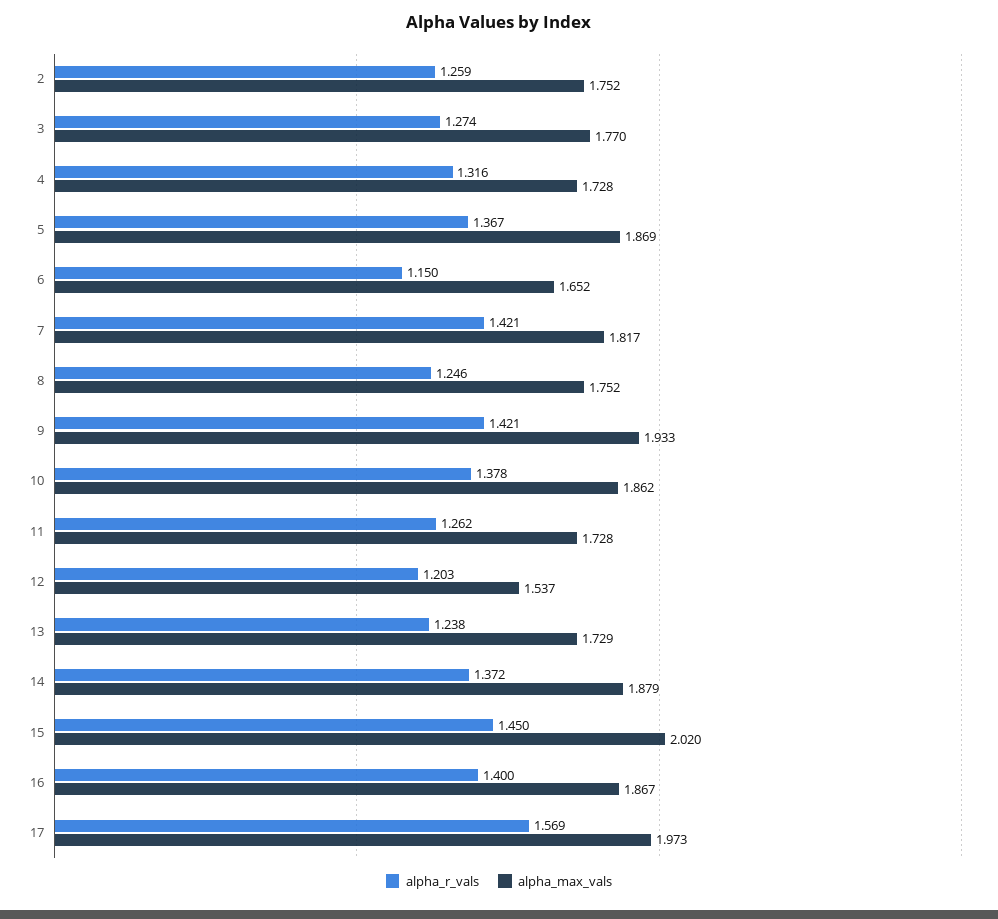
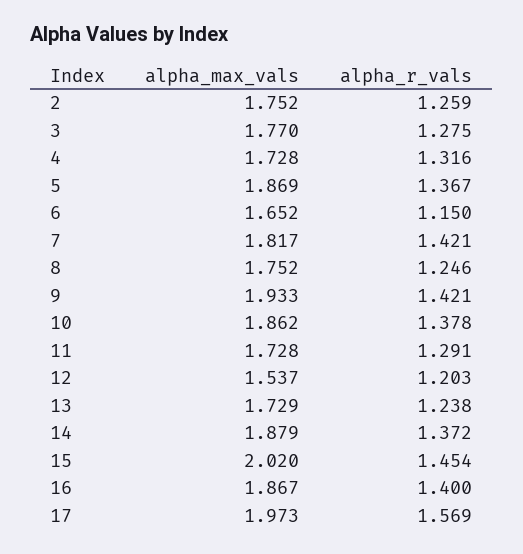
alpha_r_vals, 3: 1.274 -> 1.275
alpha_r_vals, 11: 1.262 -> 1.291
alpha_r_vals, 15: 1.45 -> 1.454

